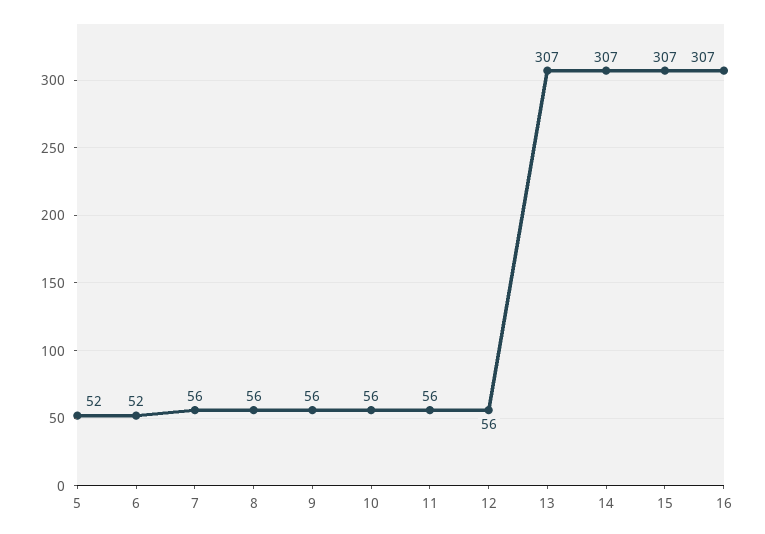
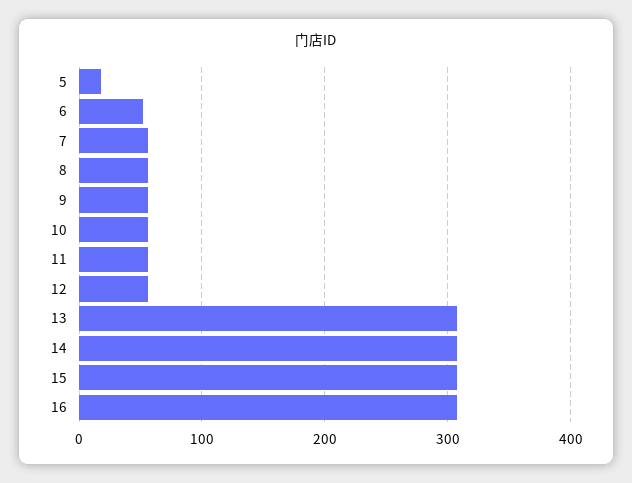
5: 52 -> 20

